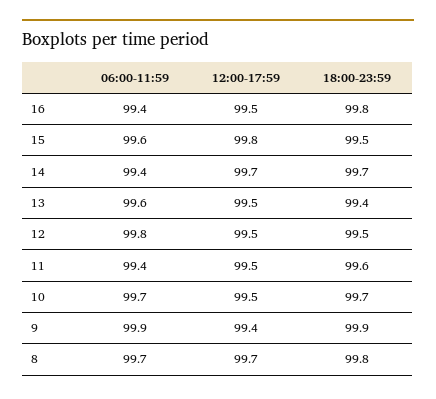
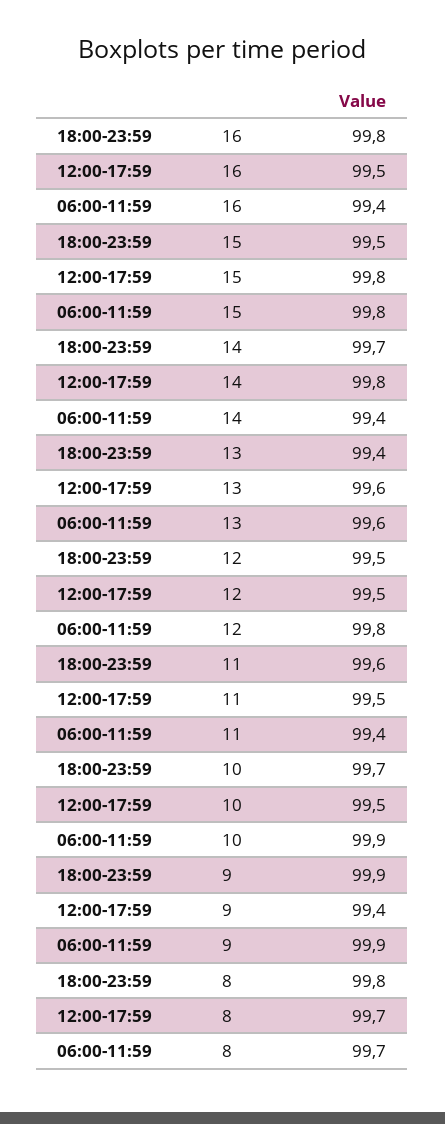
06:00-11:59, 15: 99.6 -> 99.8
12:00-17:59, 14: 99.7 -> 99.8
12:00-17:59, 13: 99.5 -> 99.6
06:00-11:59, 10: 99.7 -> 99.9

